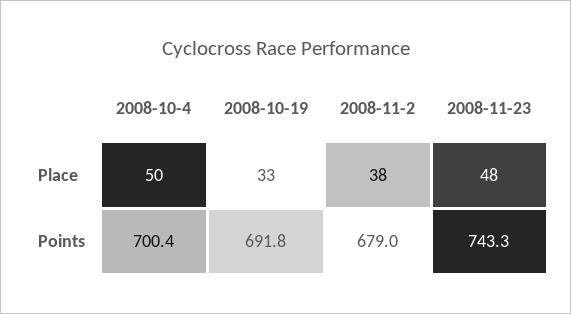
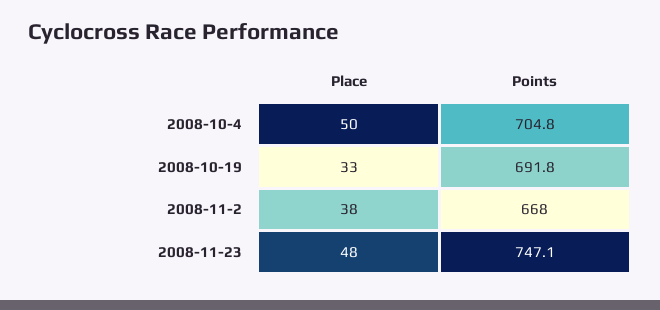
2008-10-4, Points: 700.4 -> 704.8
2008-11-2, Points: 679 -> 668
2008-11-23, Points: 743.3 -> 747.1

